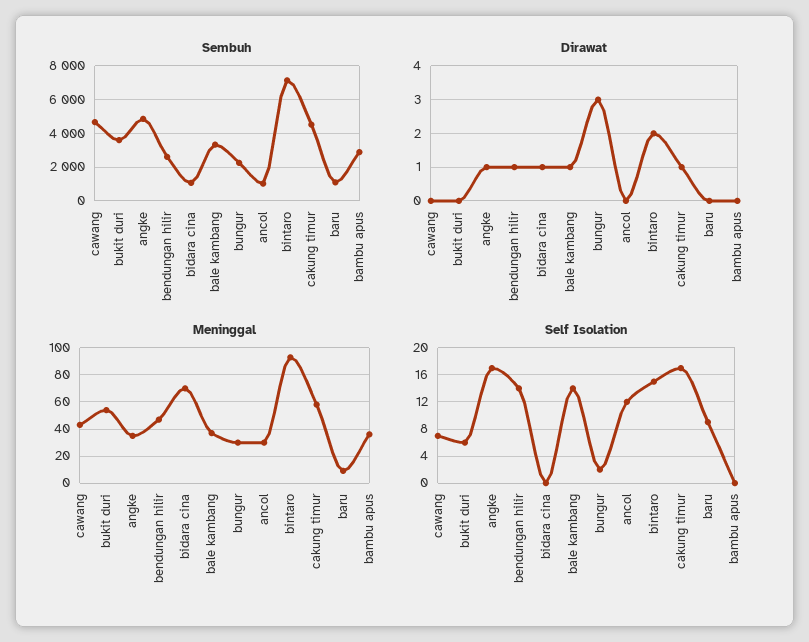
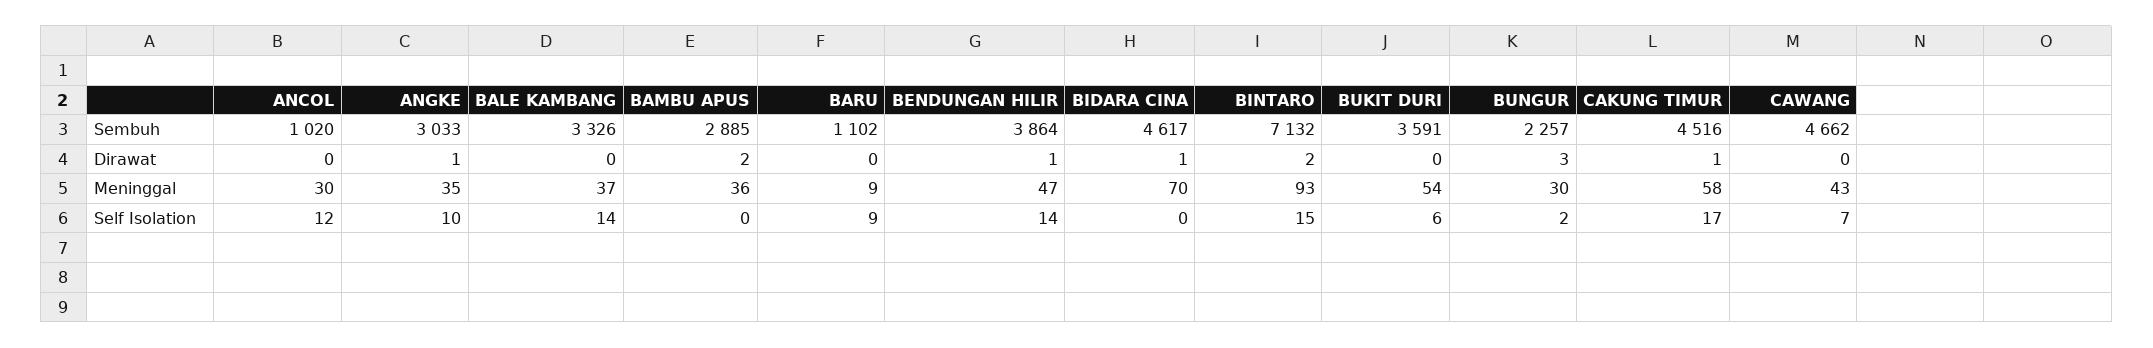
Sembuh, angke: 5000 -> 3033
Sembuh, bendungan hilir: 2500 -> 3864
Sembuh, bidara cina: 1000 -> 4617
Dirawat, bale kambang: 1 -> 0
Dirawat, bambu apus: 0 -> 2
Self Isolation, angke: 17 -> 10

